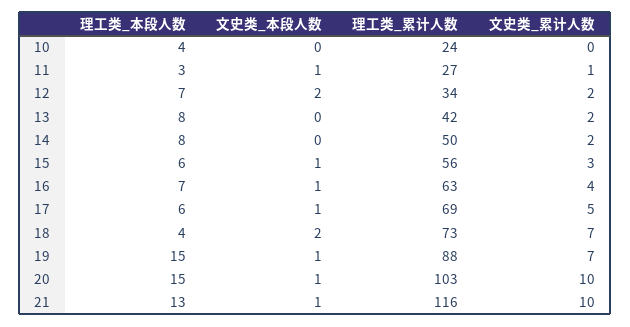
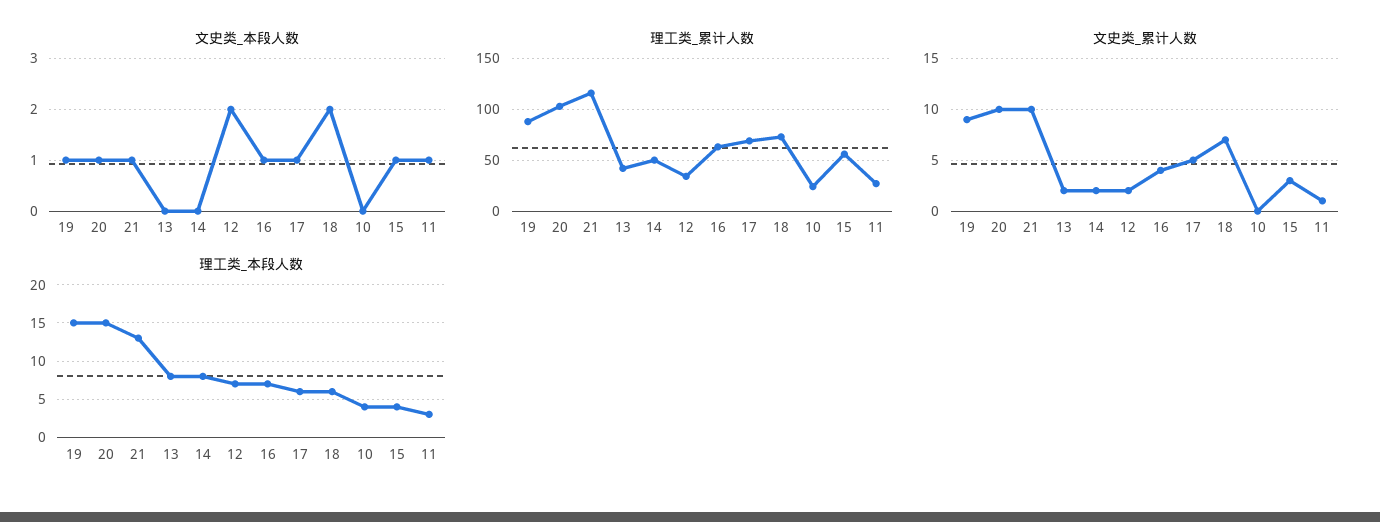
理工类_本段人数, 15: 6 -> 4
理工类_本段人数, 18: 4 -> 6
文史类_累计人数, 19: 7 -> 9

